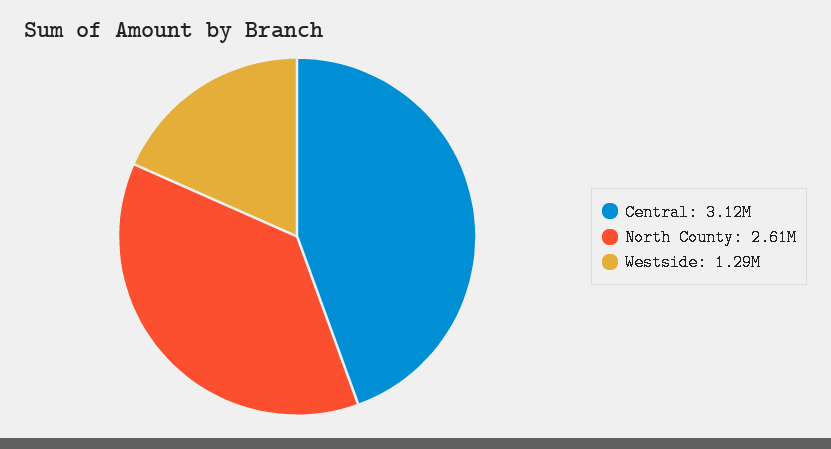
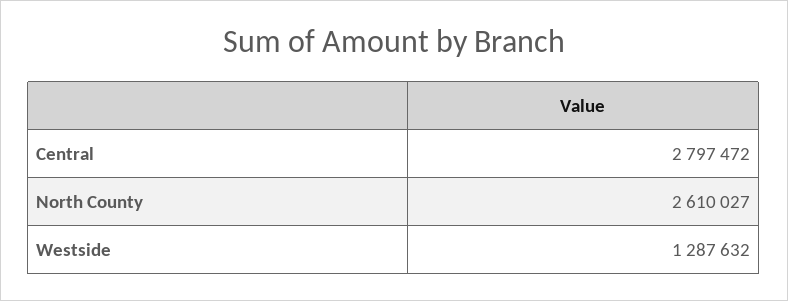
Central: 3120000 -> 2797472

